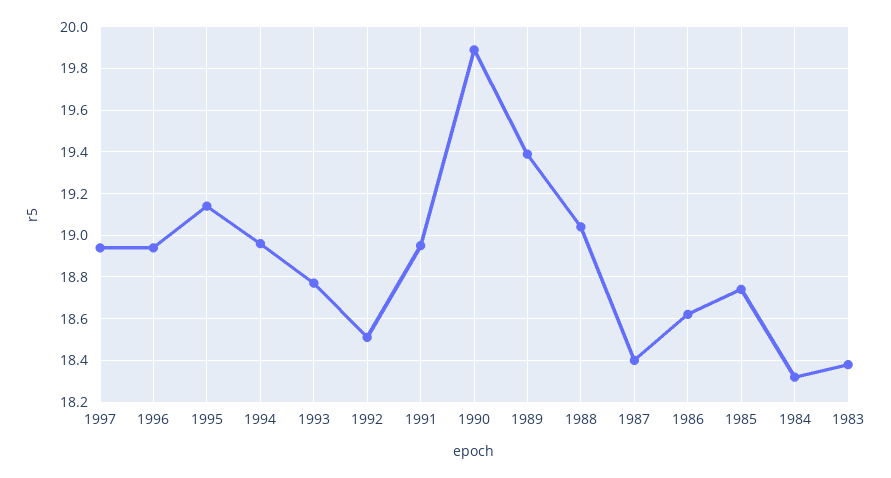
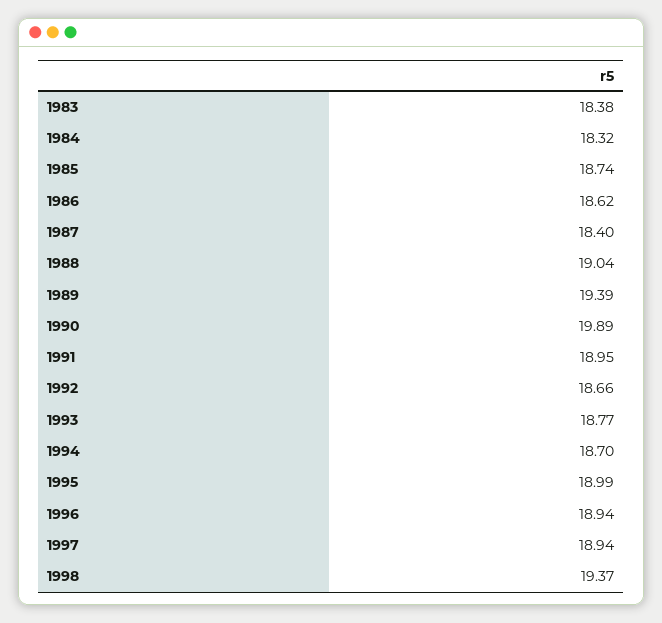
1995: 19.15 -> 18.99
1994: 18.95 -> 18.7
1992: 18.5 -> 18.66
1998: none -> 19.37

